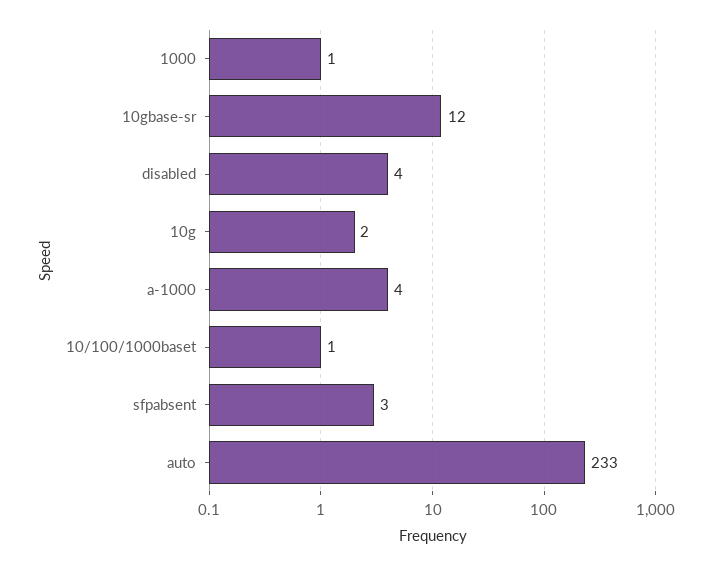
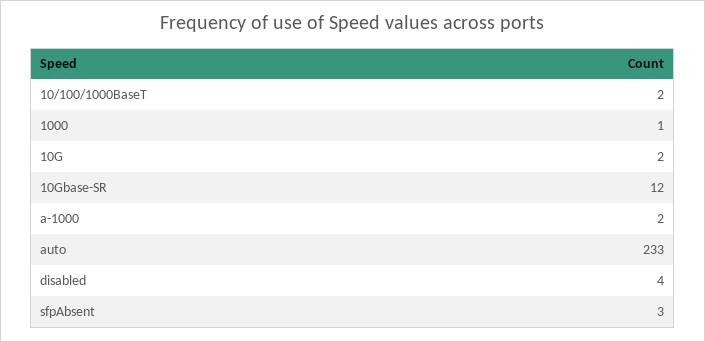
a-1000: 4 -> 2
10/100/1000baset: 1 -> 2

